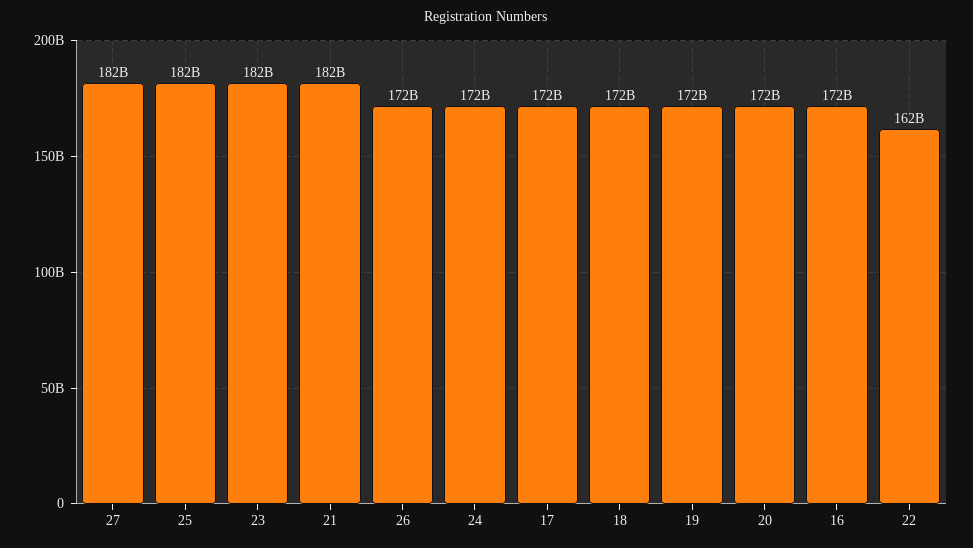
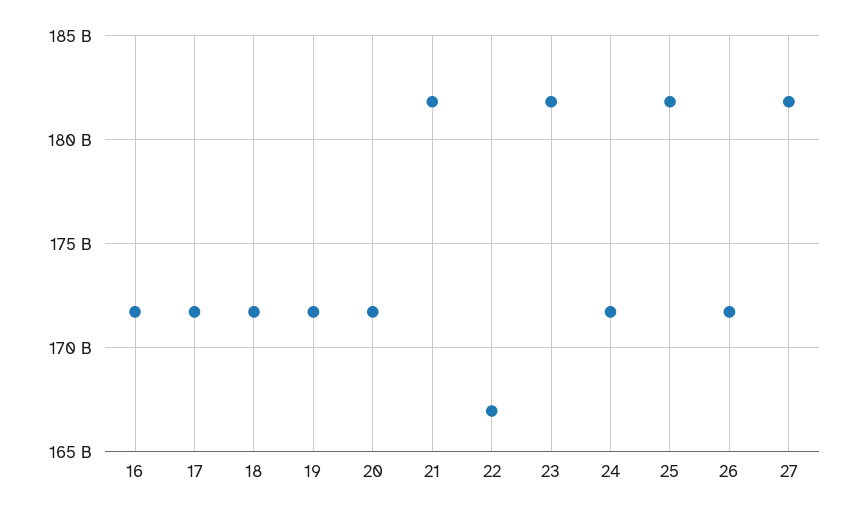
22: 162000000000 -> 167000000000

